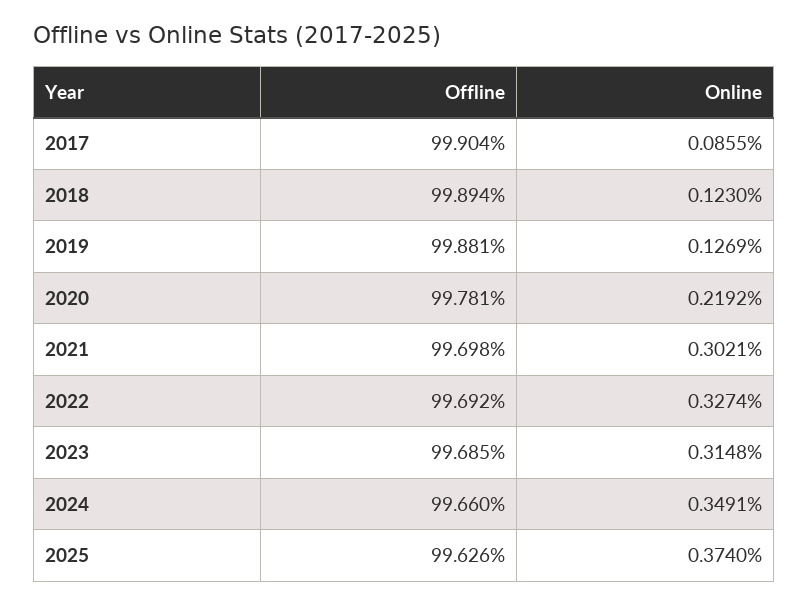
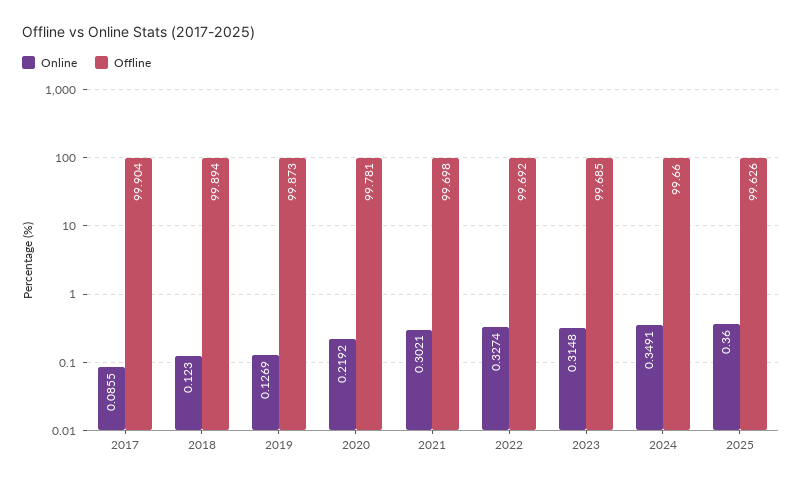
Offline, 2019: 99.881 -> 99.873
Online, 2025: 0.374 -> 0.36

